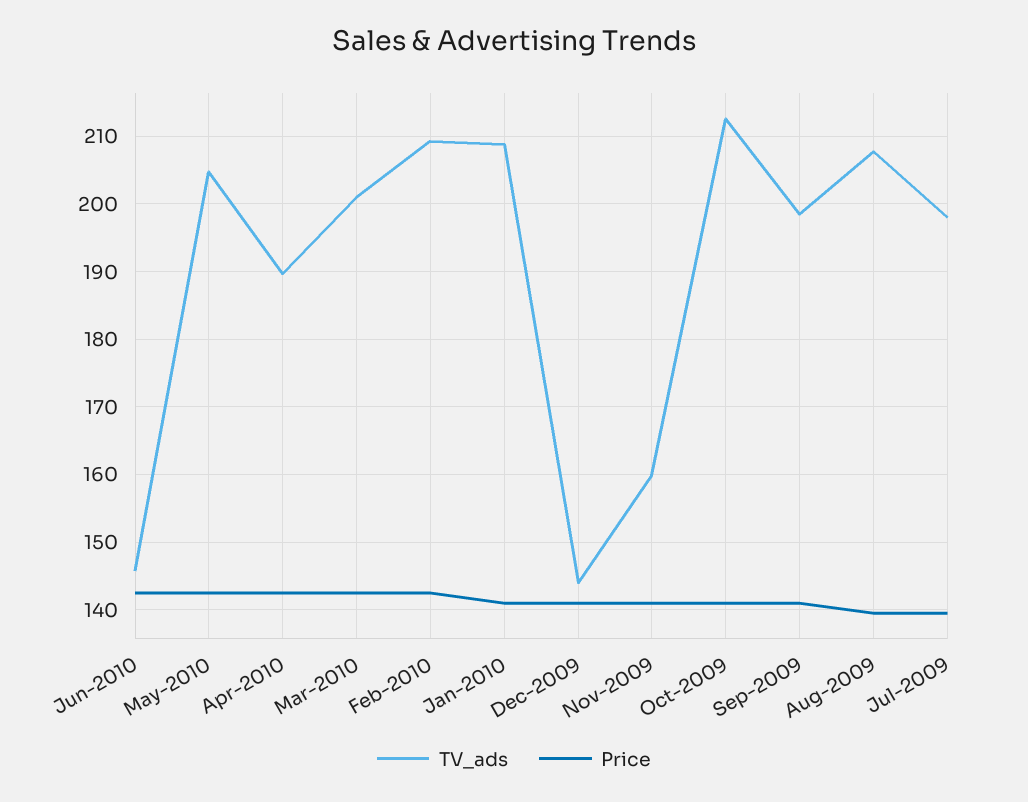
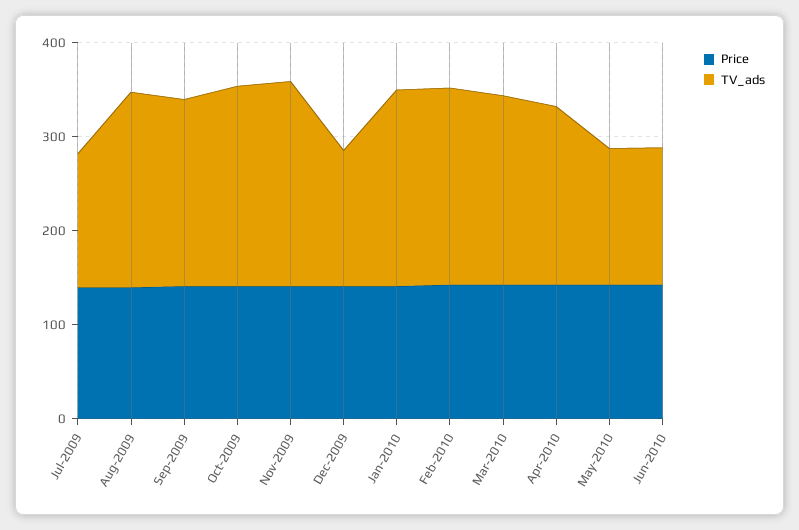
TV_ads, May-2010: 205 -> 140
TV_ads, Nov-2009: 160 -> 220
TV_ads, Jul-2009: 198 -> 140

